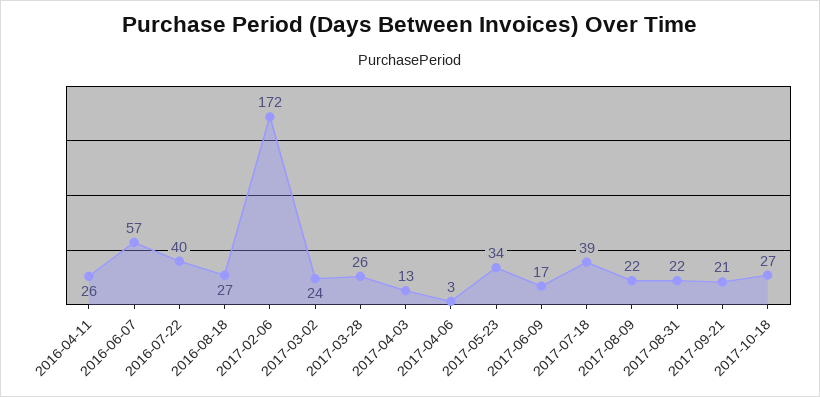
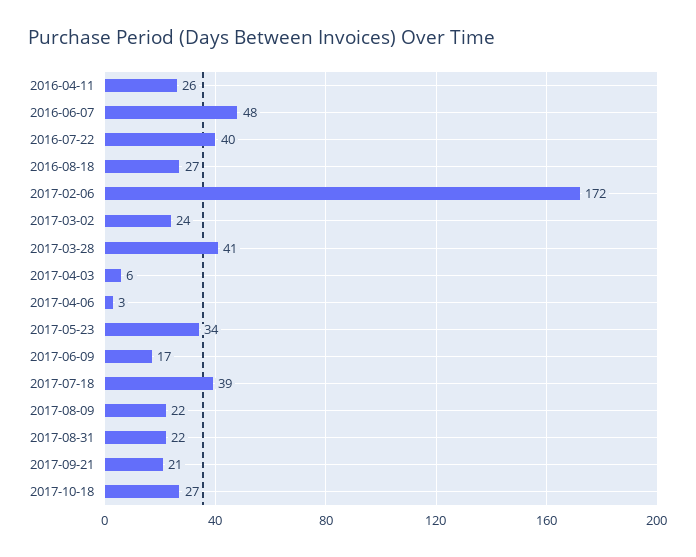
2016-06-07: 57 -> 48
2017-03-28: 26 -> 41
2017-04-03: 13 -> 6

